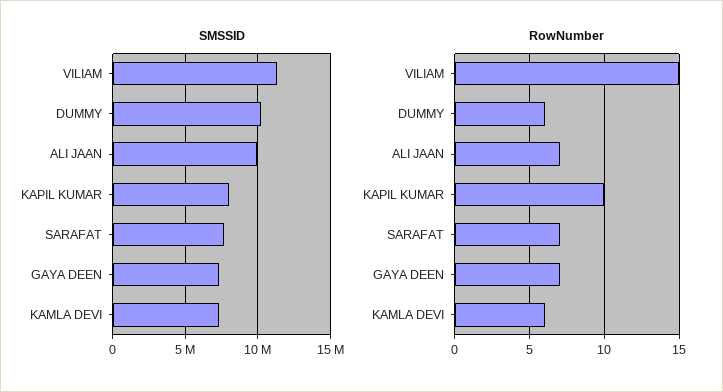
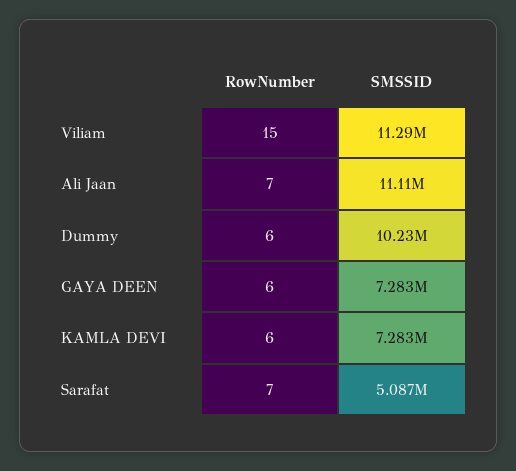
SMSSID, ALI JAAN: 10000000 -> 11110000
SMSSID, KAPIL KUMAR: 8000000 -> none
SMSSID, SARAFAT: 7500000 -> 5087000
RowNumber, KAPIL KUMAR: 10 -> none
RowNumber, GAYA DEEN: 7 -> 6

